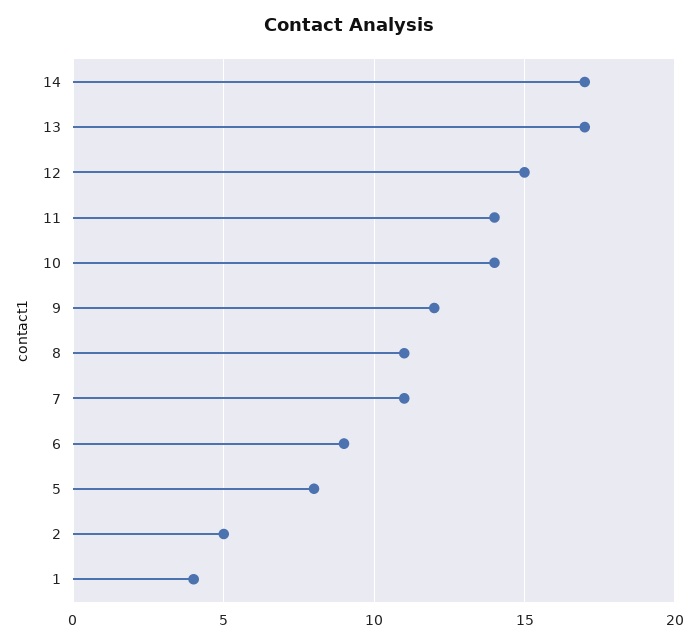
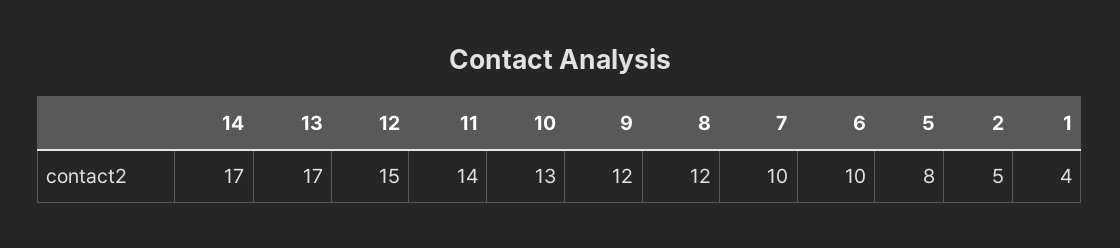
10: 14 -> 13
8: 11 -> 12
7: 11 -> 10
6: 9 -> 10

